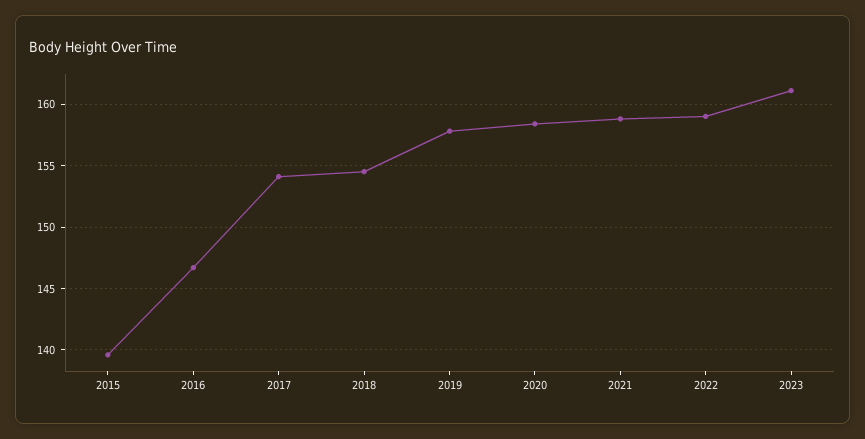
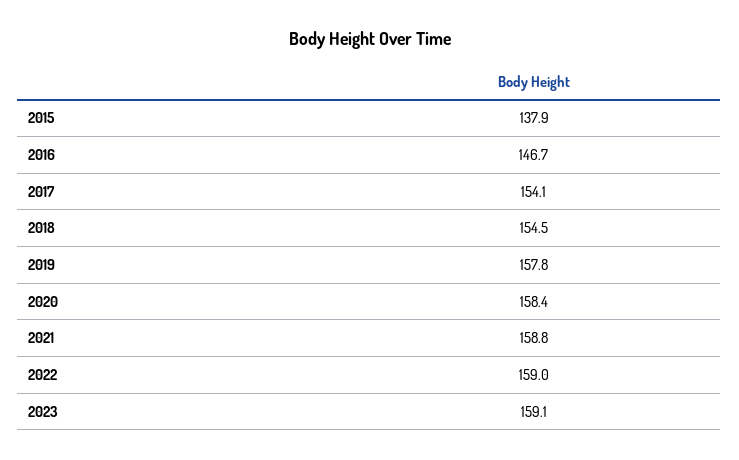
2015: 139.5 -> 137.9
2023: 161 -> 159.1

